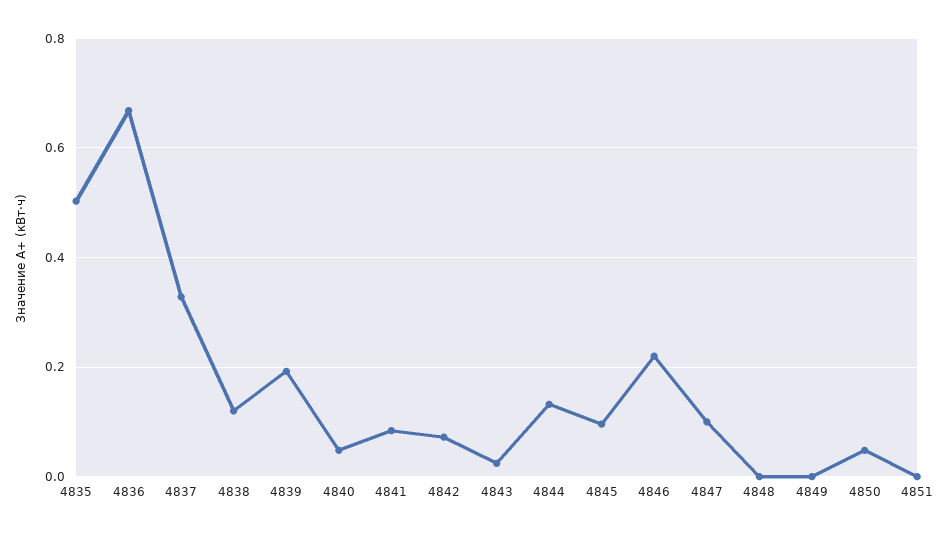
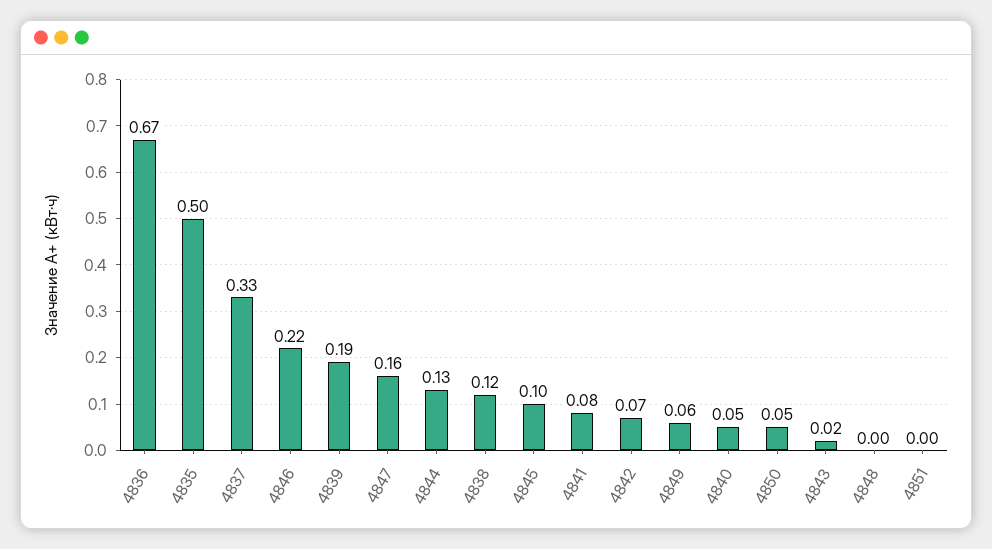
4847: 0.1 -> 0.16
4849: 0 -> 0.06

